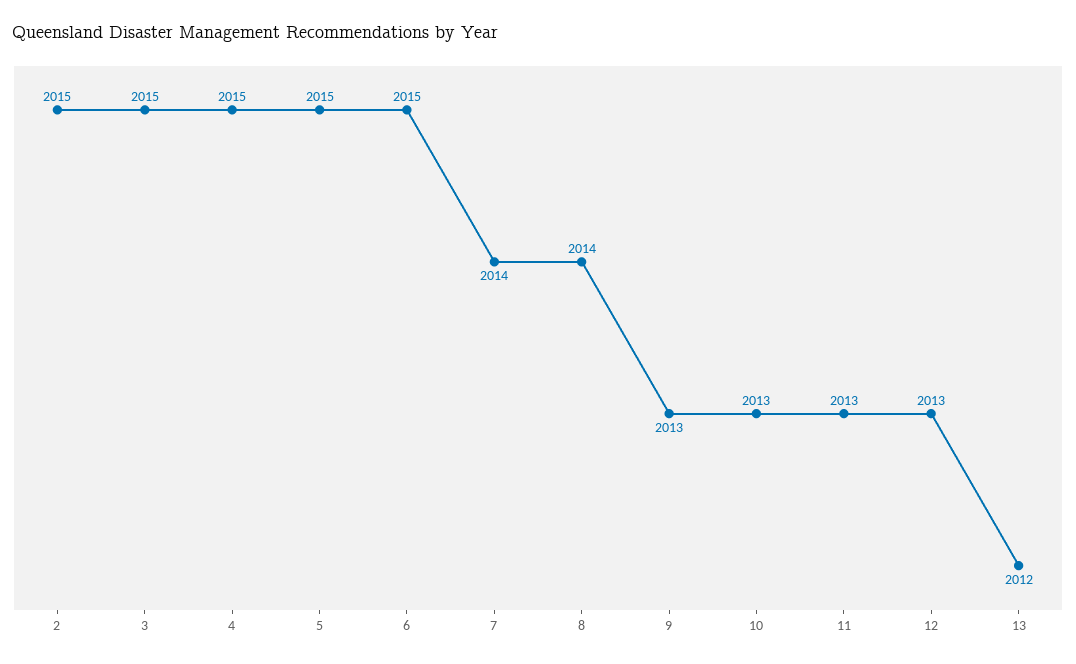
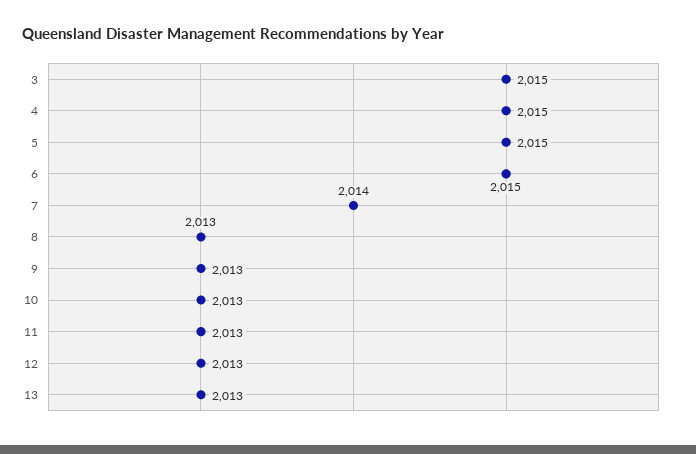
2: 2015 -> none
8: 2014 -> 2013
13: 2012 -> 2013

